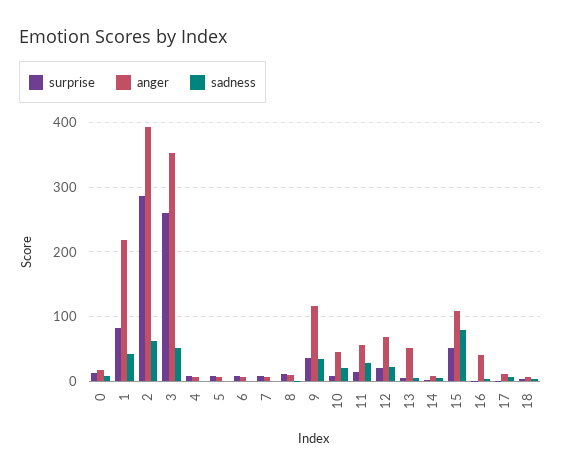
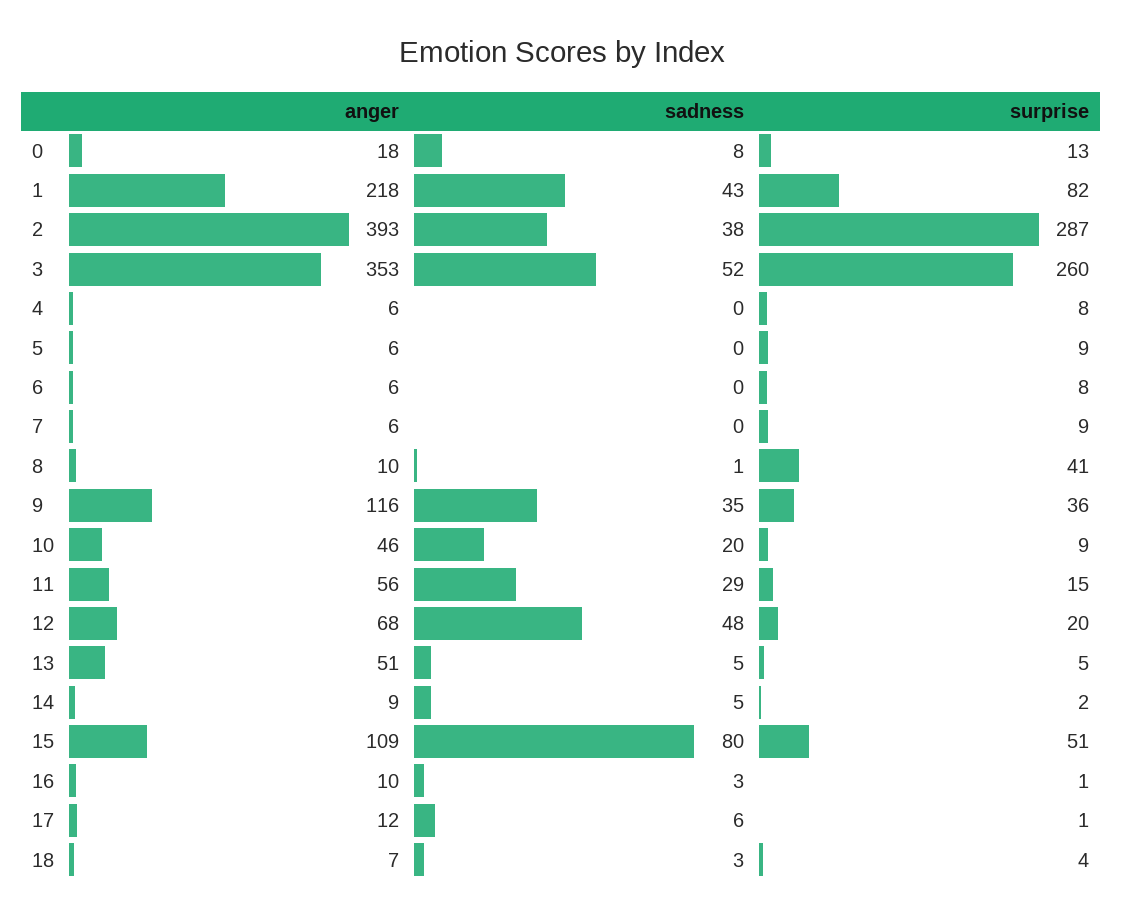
sadness, 2: 60 -> 38
surprise, 8: 10 -> 41
sadness, 12: 20 -> 48
anger, 16: 40 -> 10

